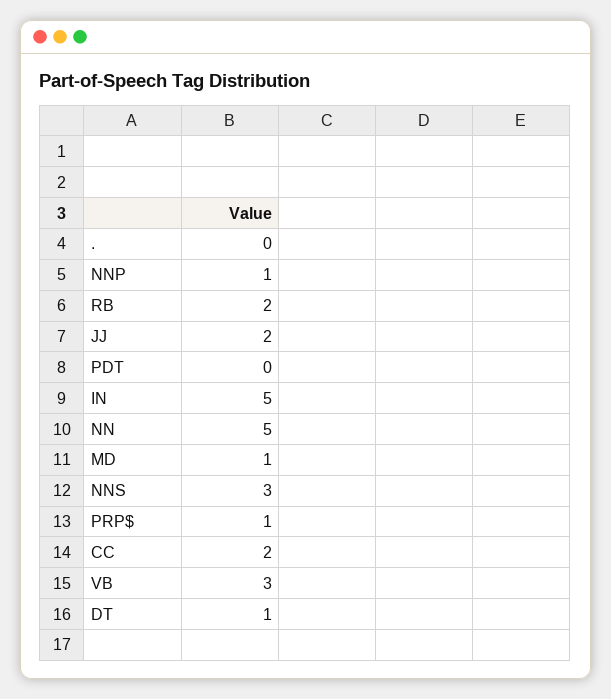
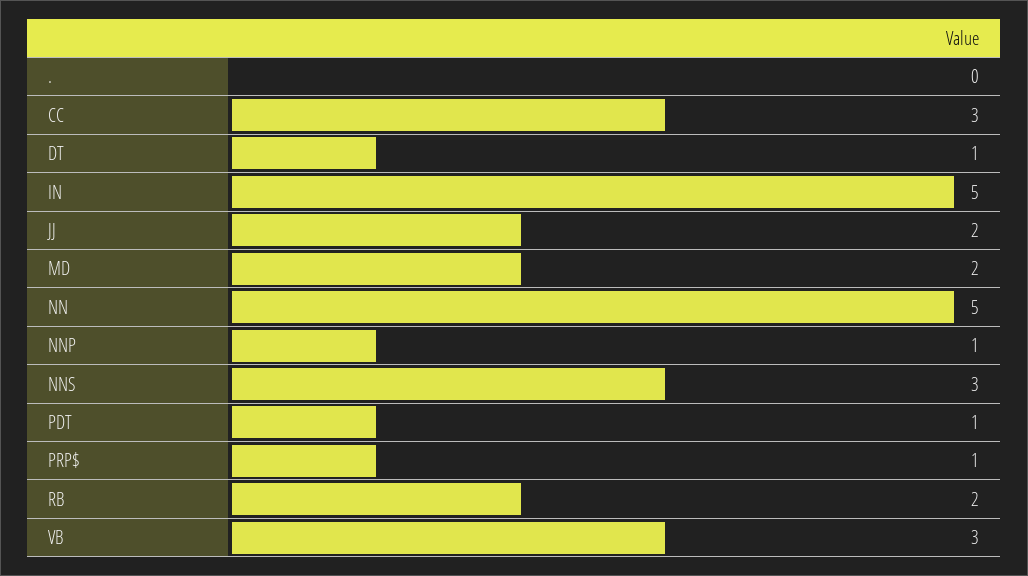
PDT: 0 -> 1
MD: 1 -> 2
CC: 2 -> 3

